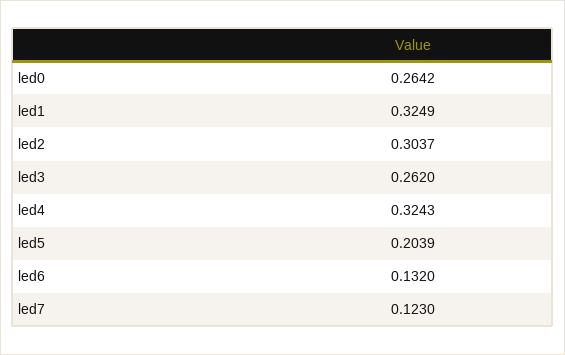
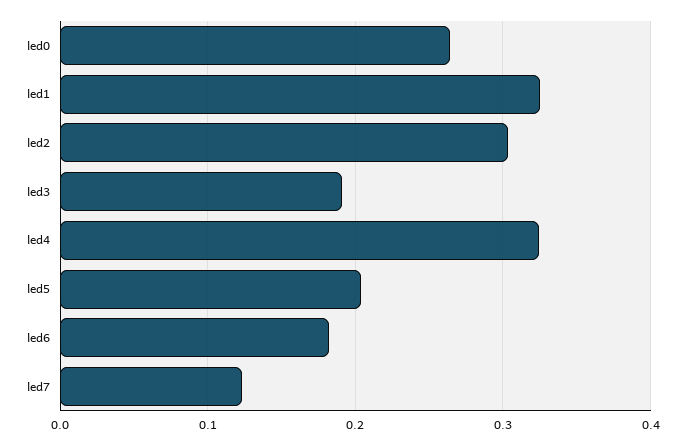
led3: 0.262 -> 0.19
led6: 0.132 -> 0.18

